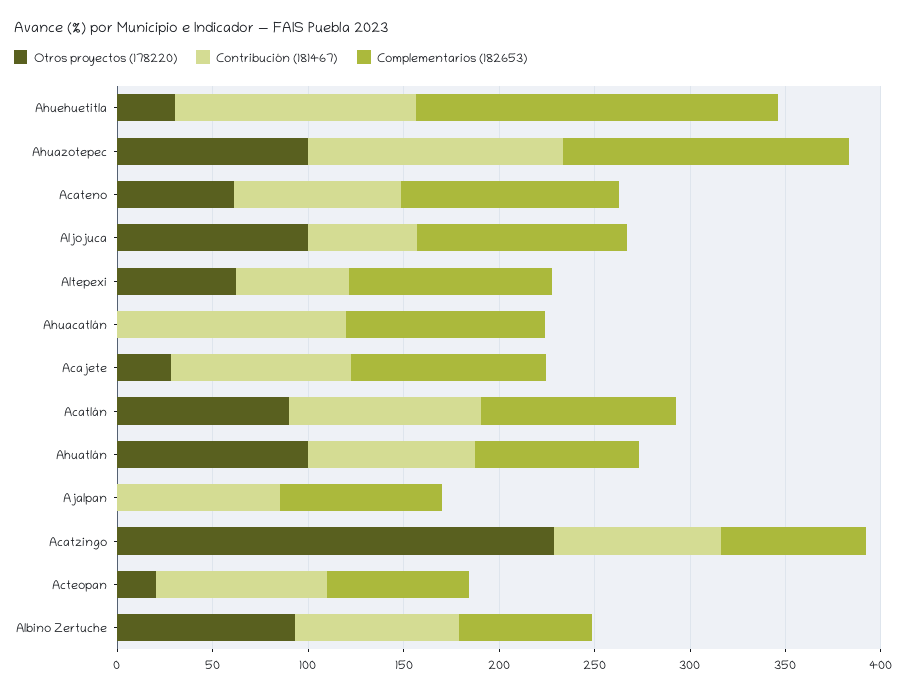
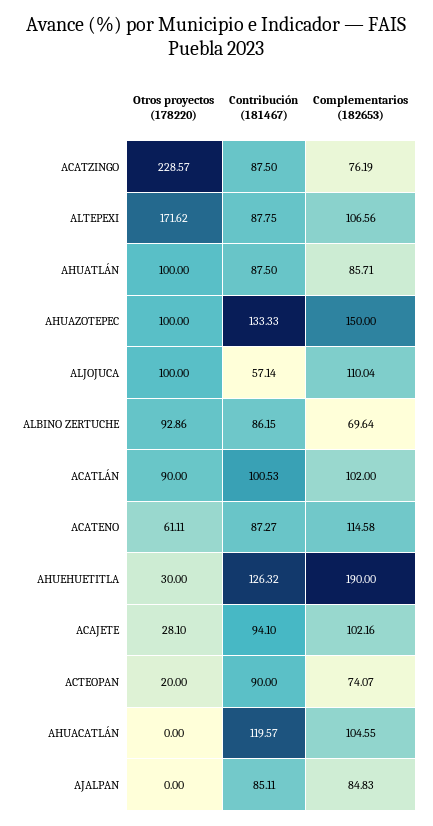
Otros proyectos (178220), Altepexi: 60 -> 171.62
Contribución (181467), Altepexi: 60 -> 87.75

